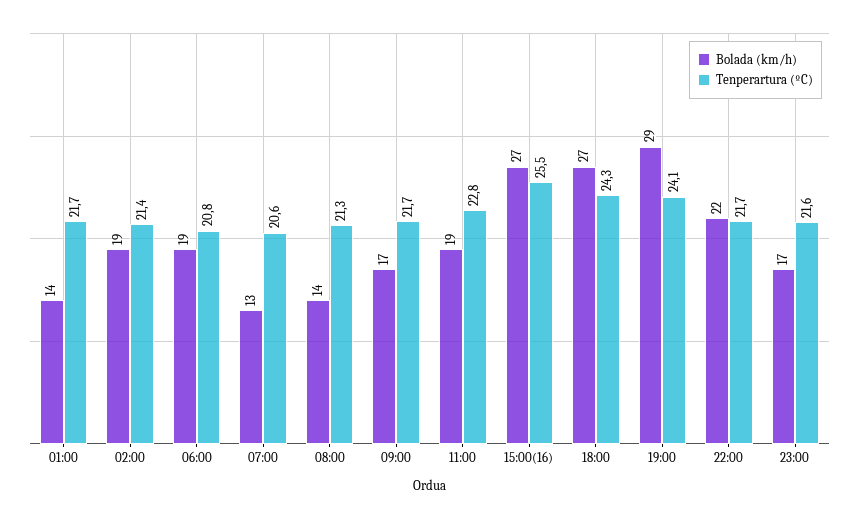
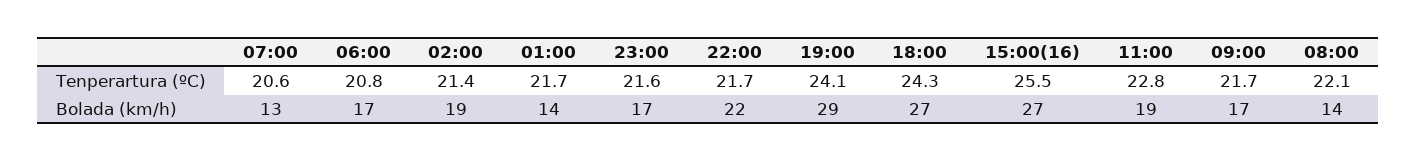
Bolada (km/h), 06:00: 19 -> 17
Tenperartura (ºC), 08:00: 21.3 -> 22.1

